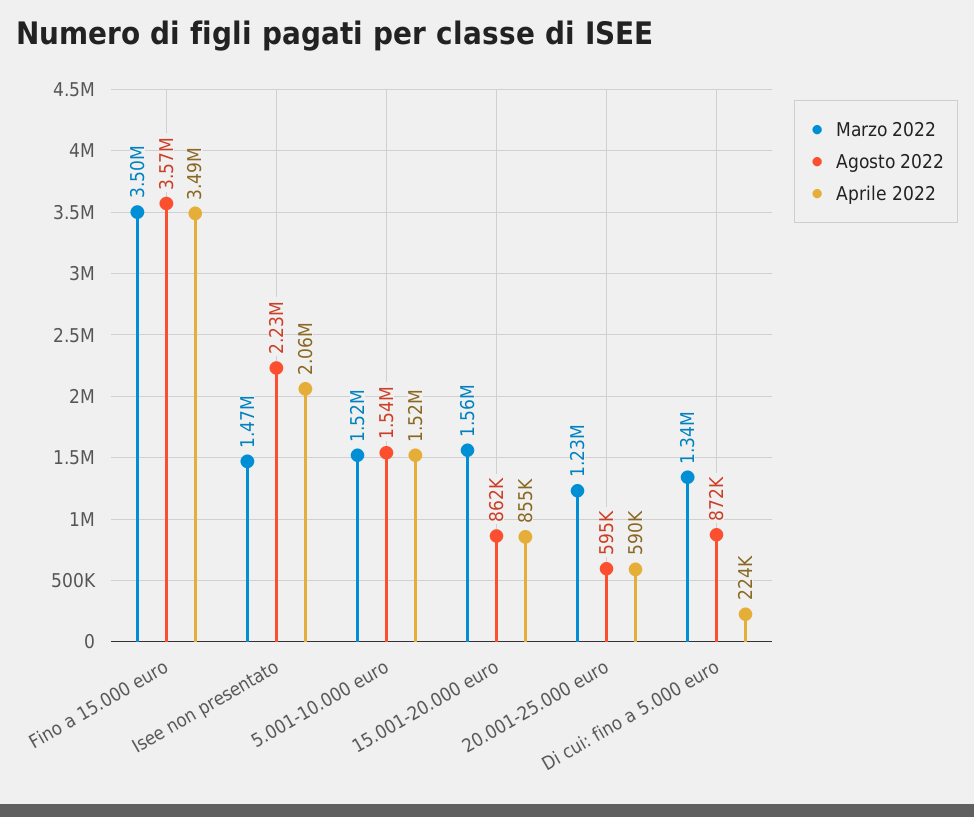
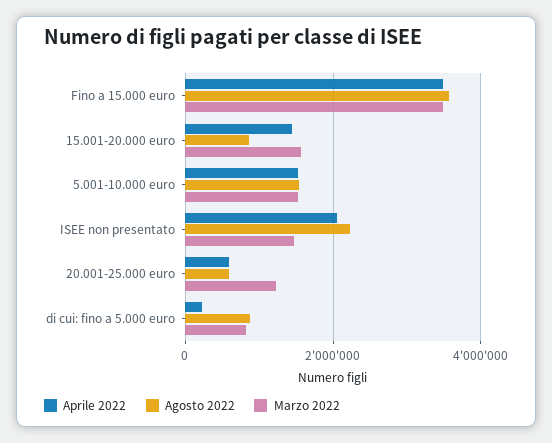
Aprile 2022, 15.001-20.000 euro: 855000 -> 1400000
Marzo 2022, Di cui: fino a 5.000 euro: 1340000 -> 800000

